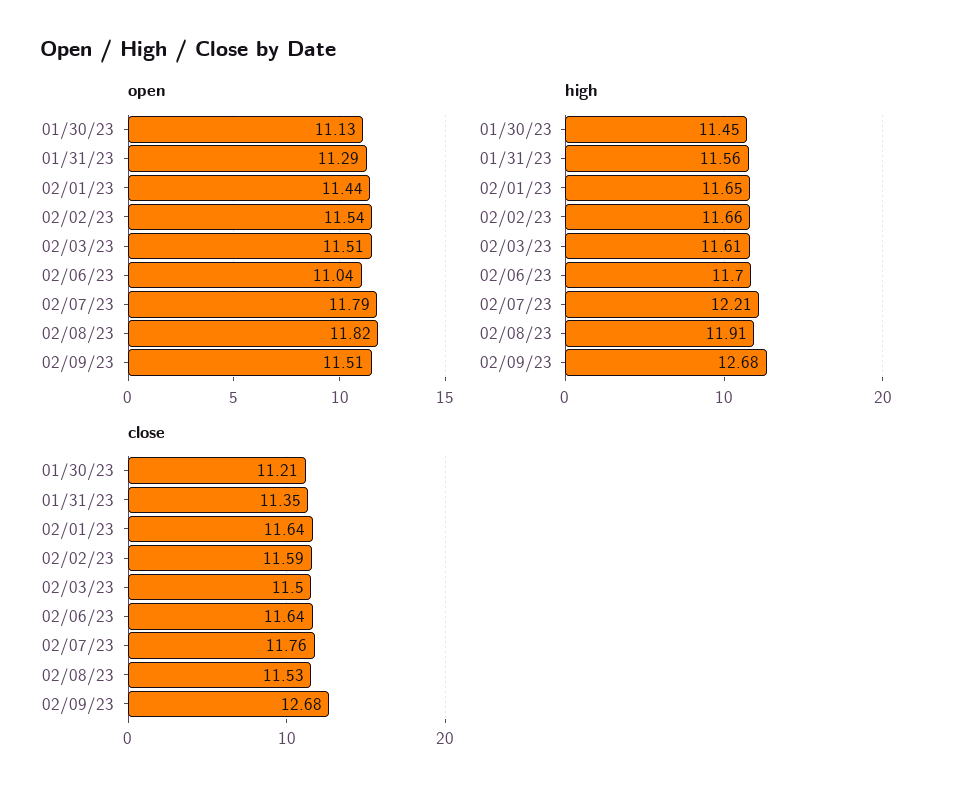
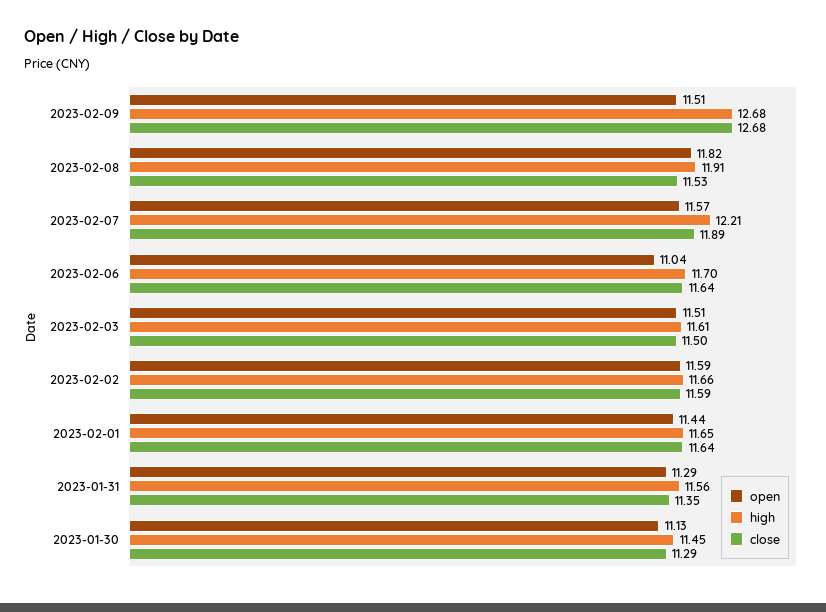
open, 02/02/23: 11.54 -> 11.59
open, 02/07/23: 11.79 -> 11.57
close, 01/30/23: 11.21 -> 11.29
close, 02/07/23: 11.76 -> 11.89

